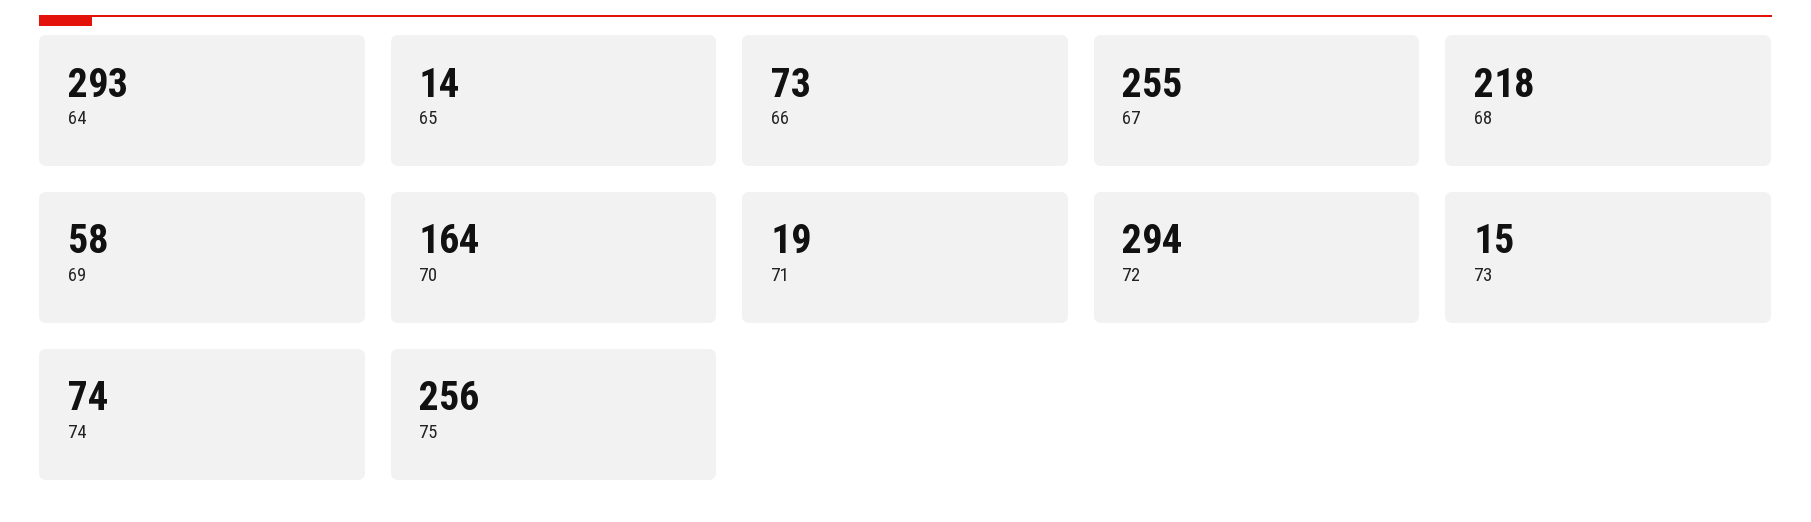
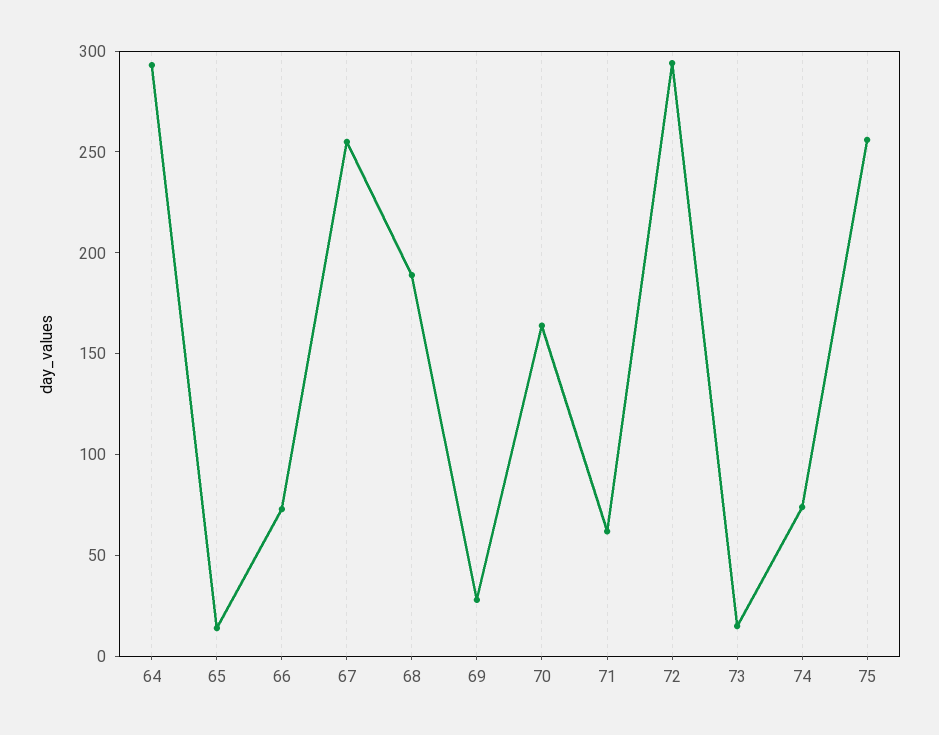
68: 218 -> 190
69: 58 -> 30
71: 19 -> 60

